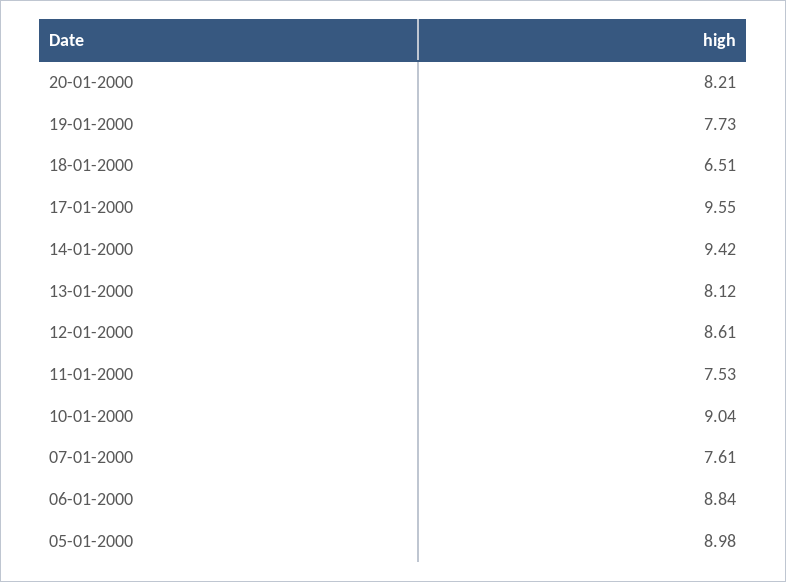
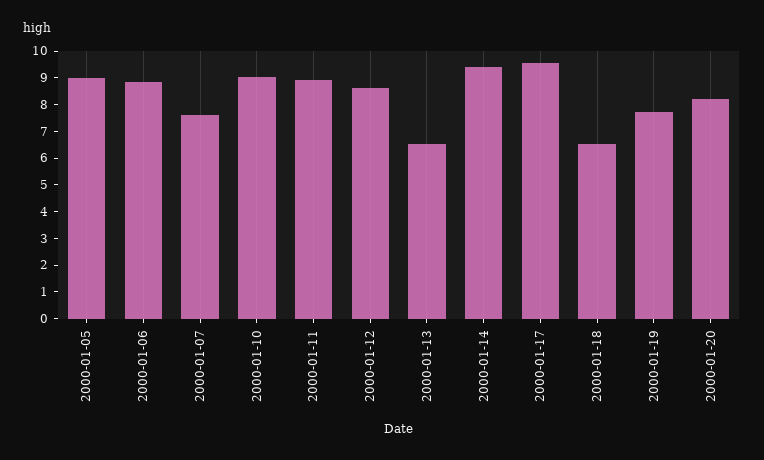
13-01-2000: 8.12 -> 6.5
11-01-2000: 7.53 -> 9

